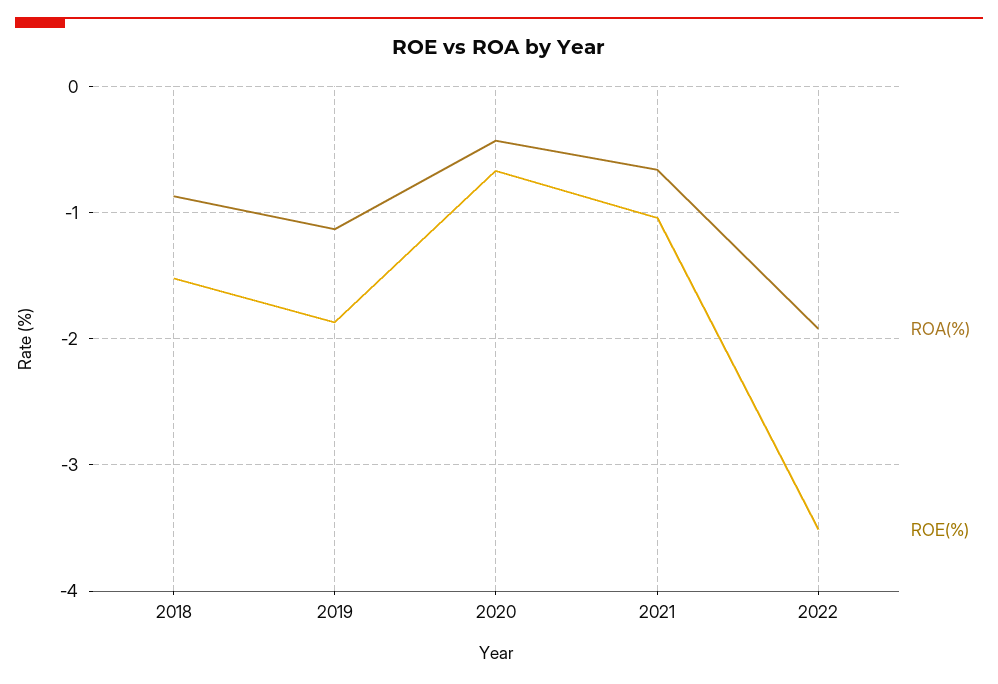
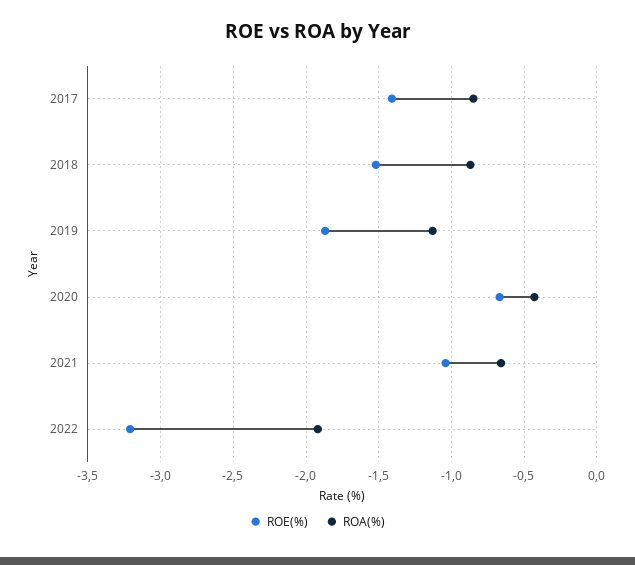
ROE(%), 2022: -3.5 -> -3.2
ROE(%), 2017: none -> -1.4
ROA(%), 2017: none -> -0.85

